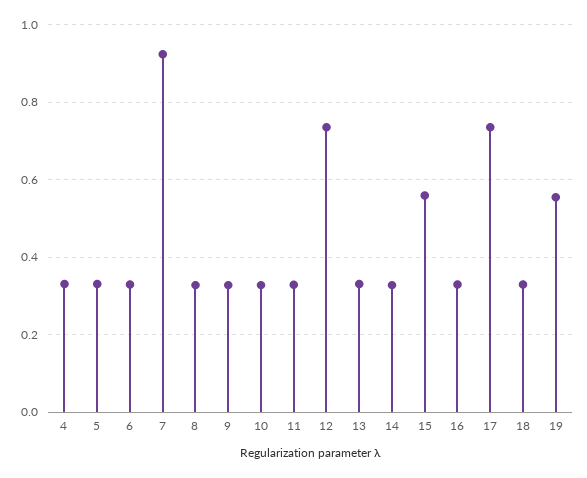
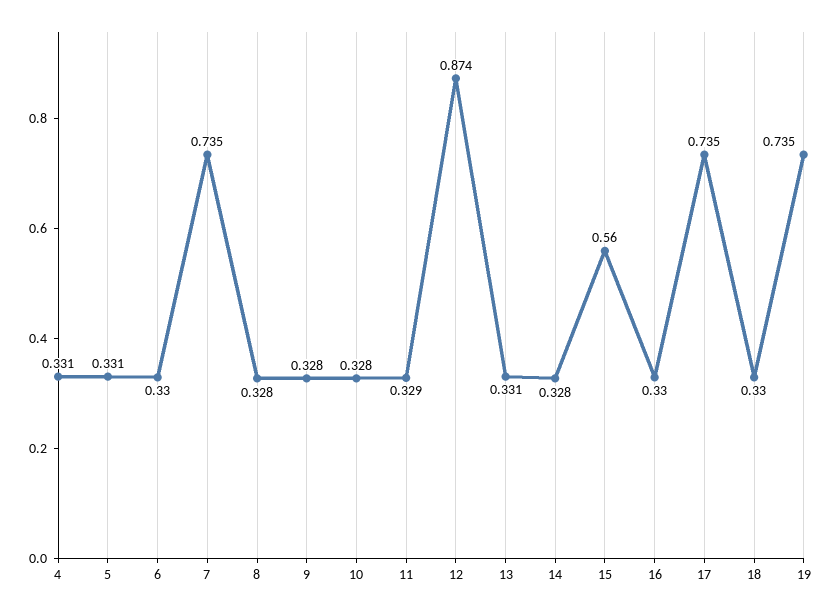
7: 0.92 -> 0.735
12: 0.74 -> 0.874
19: 0.56 -> 0.735

